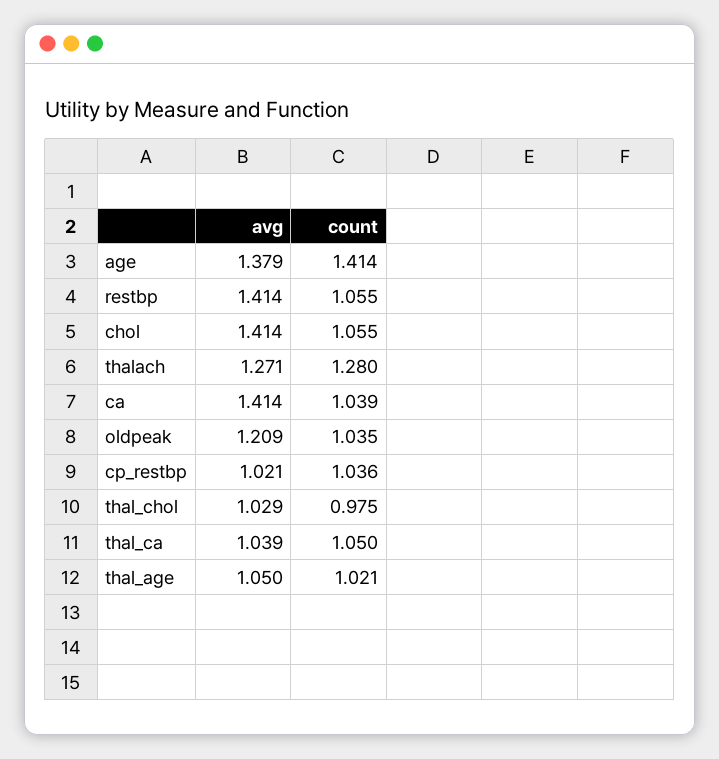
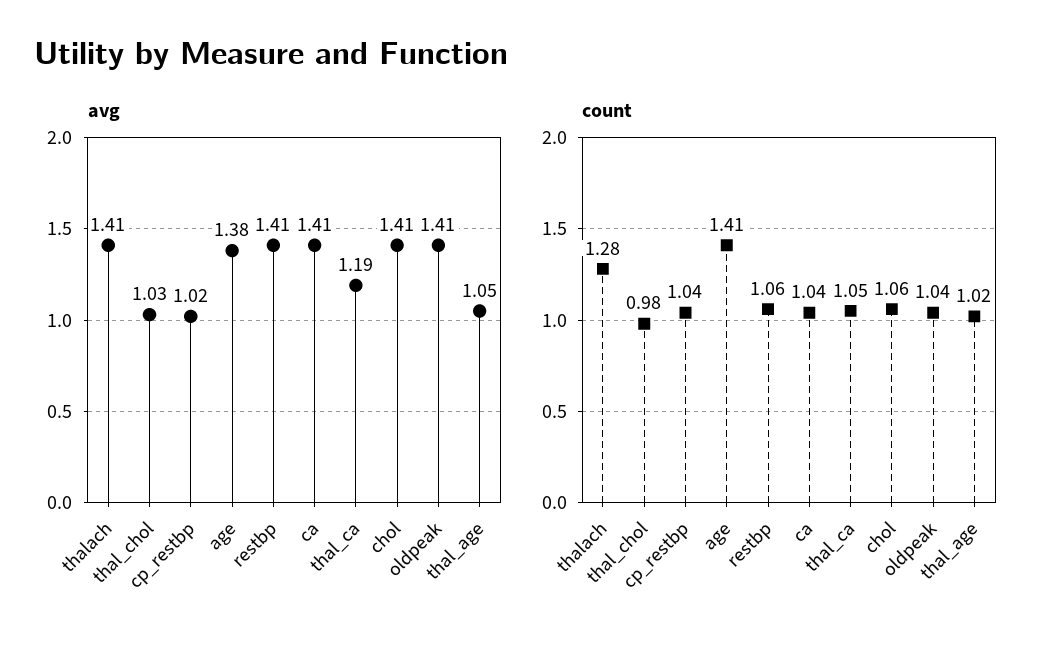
avg, thalach: 1.271 -> 1.41
avg, oldpeak: 1.209 -> 1.41
avg, thal_ca: 1.039 -> 1.19

